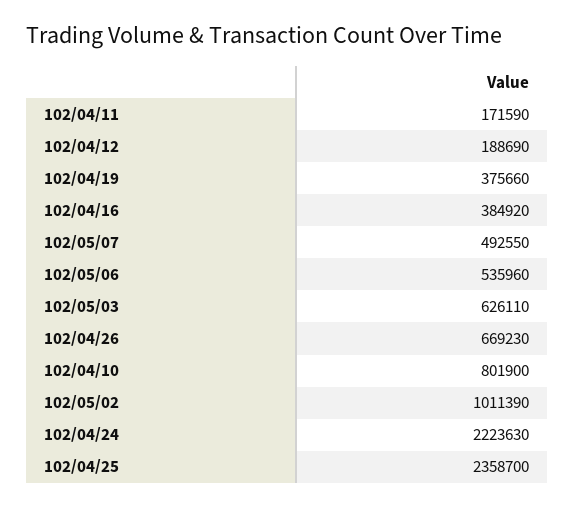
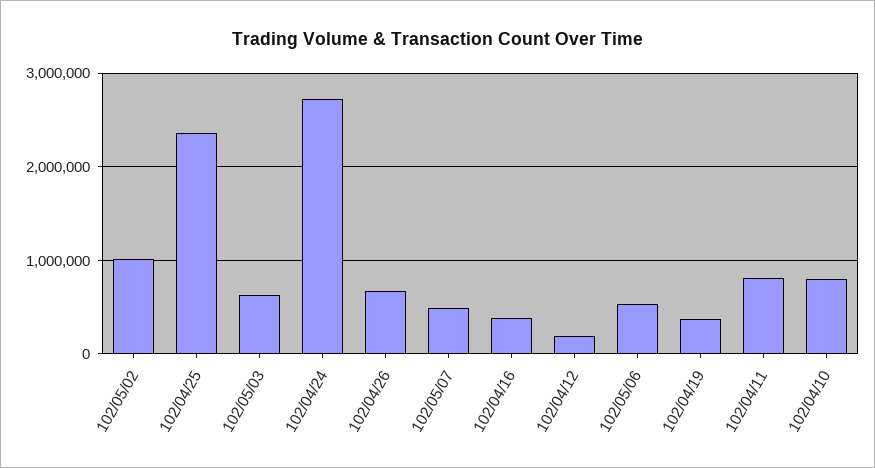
102/04/11: 171590 -> 800000
102/04/24: 2223630 -> 2700000

